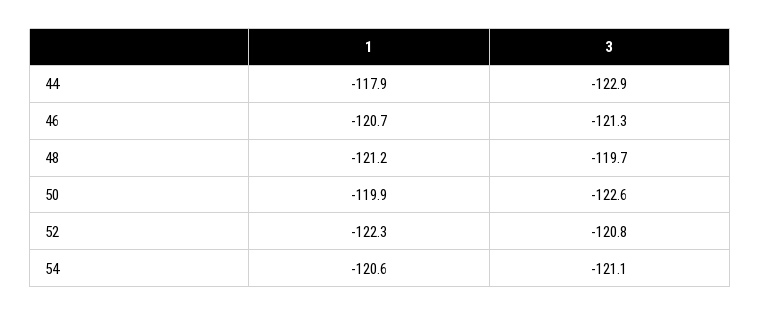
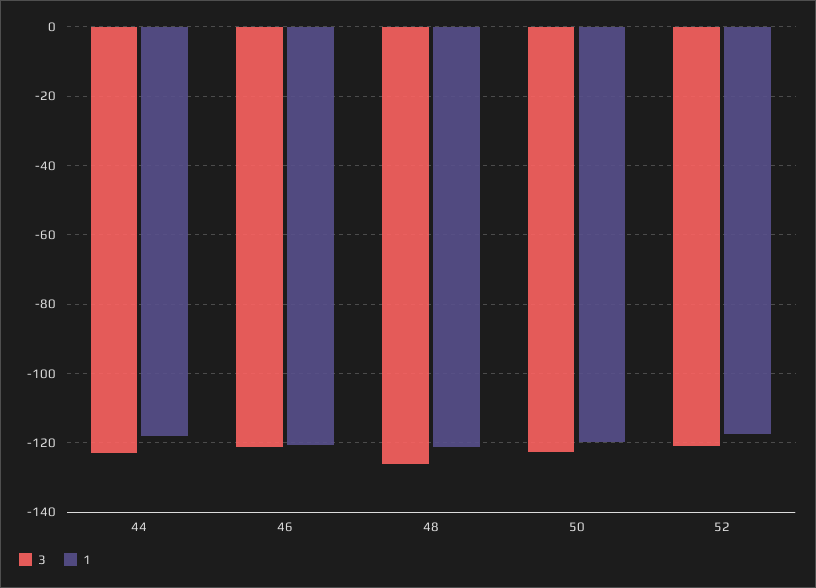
3, 48: -119.7 -> -126
1, 52: -122.3 -> -118
1, 54: -120.6 -> none
3, 54: -121.1 -> none

